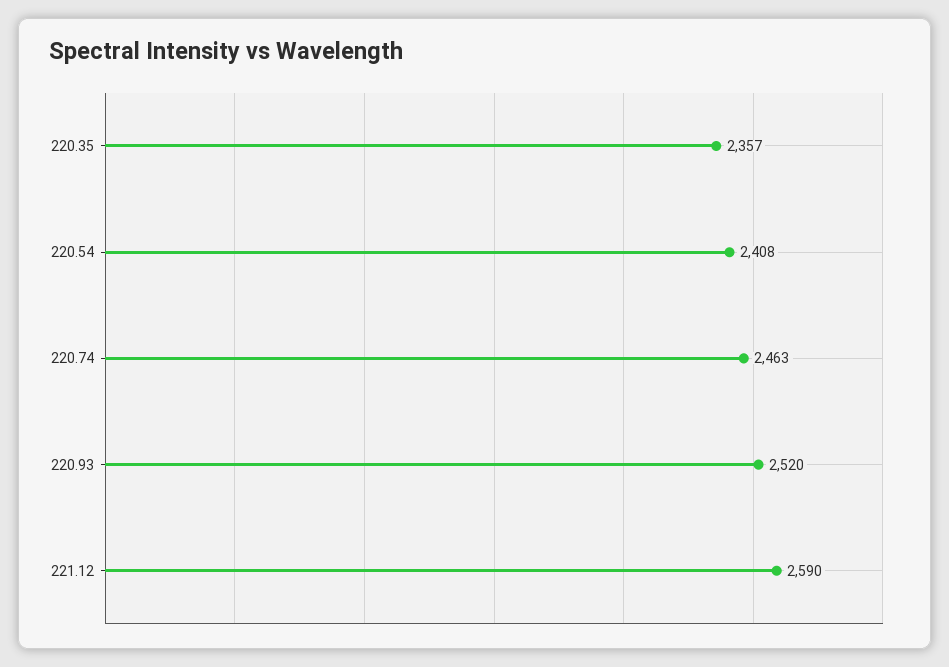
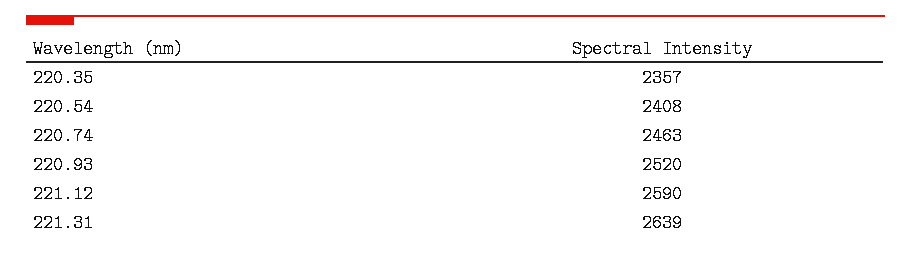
221.31: none -> 2639

